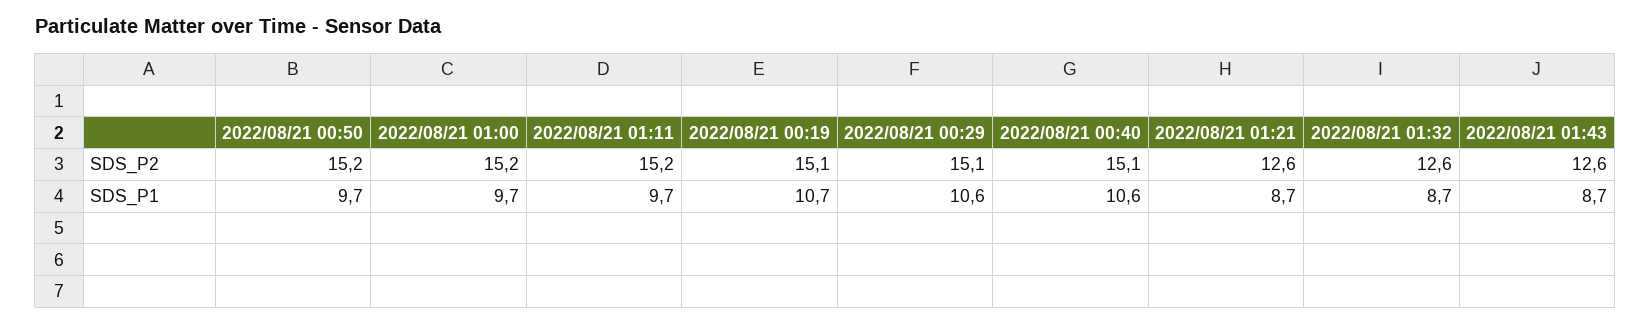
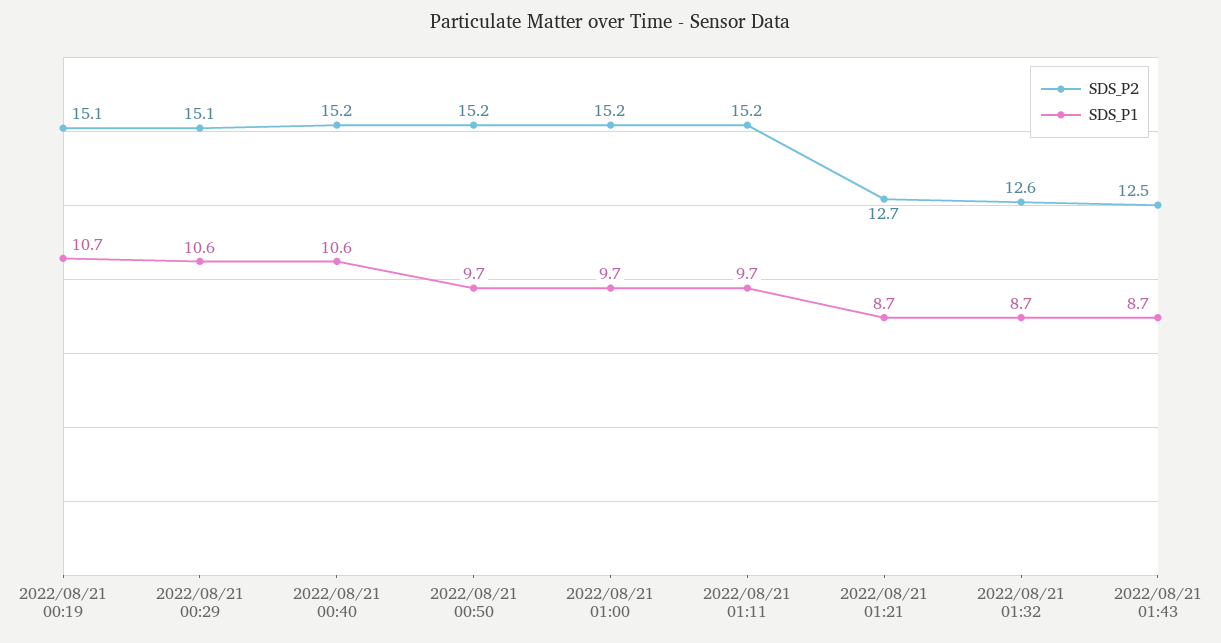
SDS_P2, 2022/08/21 00:40: 15.1 -> 15.2
SDS_P2, 2022/08/21 01:21: 12.6 -> 12.7
SDS_P2, 2022/08/21 01:43: 12.6 -> 12.5

